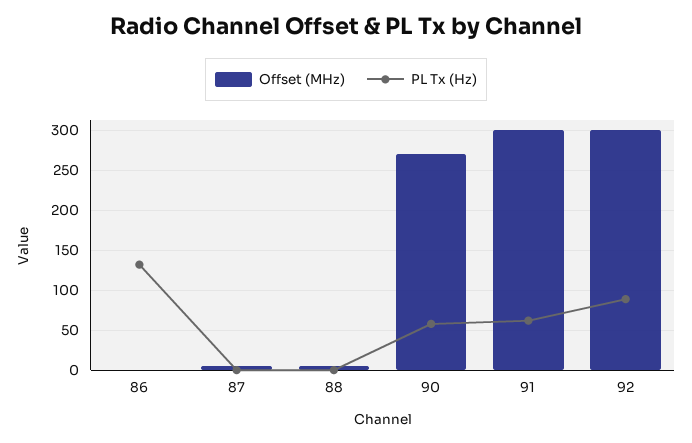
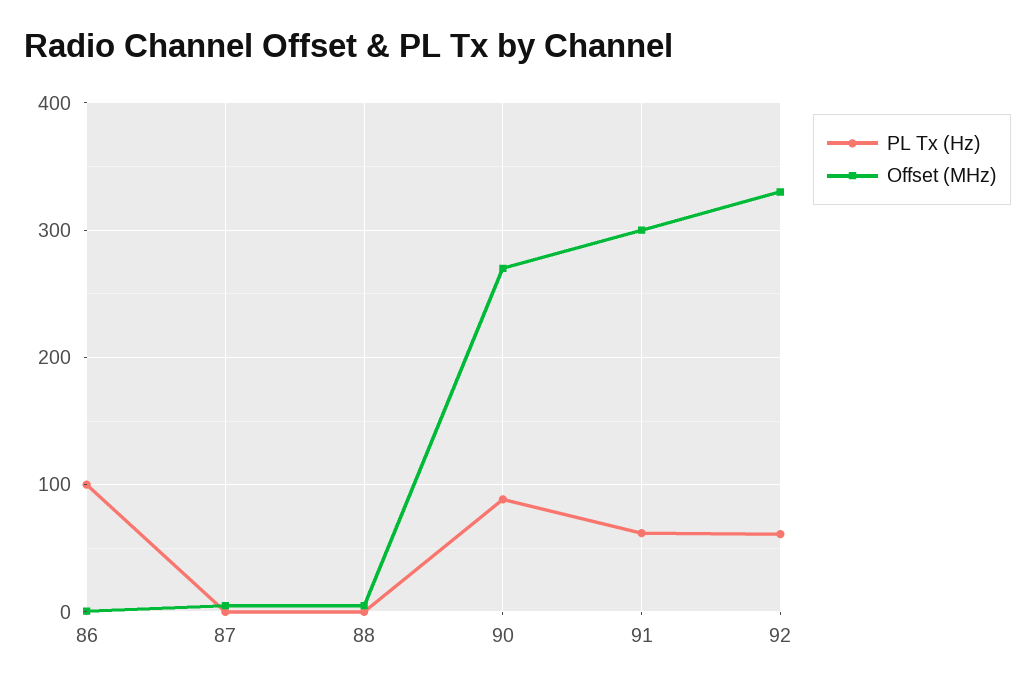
PL Tx (Hz), 86: 130 -> 100
PL Tx (Hz), 90: 60 -> 90
Offset (MHz), 92: 300 -> 330
PL Tx (Hz), 92: 90 -> 60

